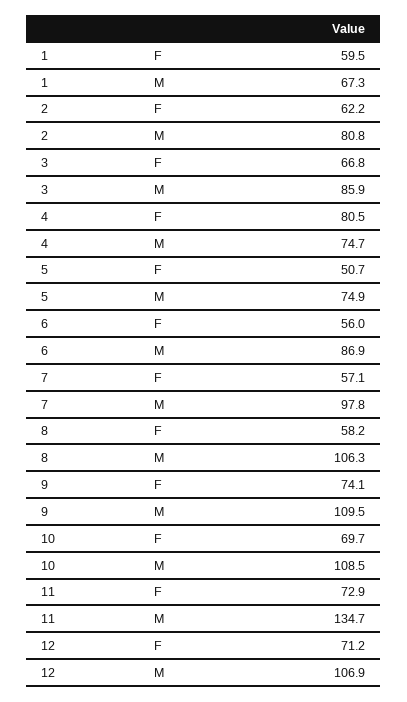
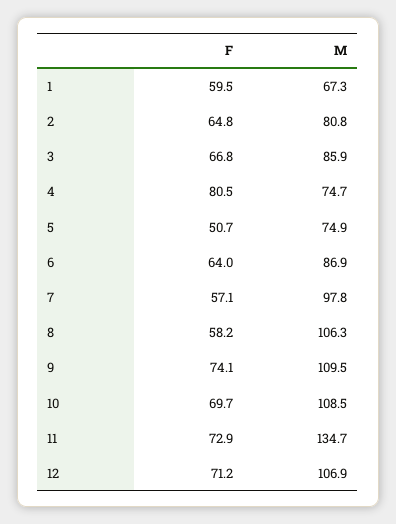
2, F: 62.2 -> 64.8
6, F: 56 -> 64

